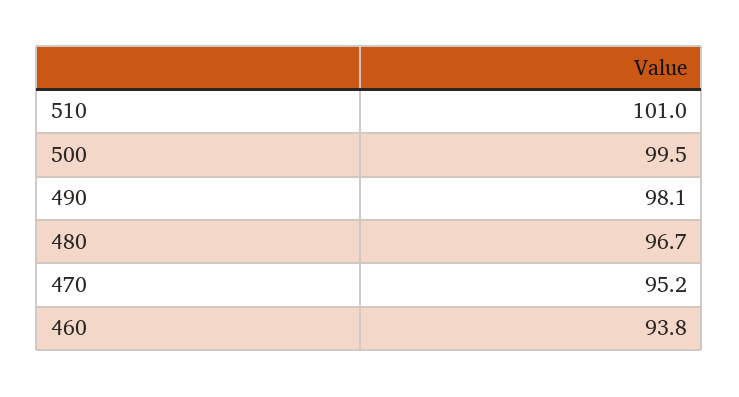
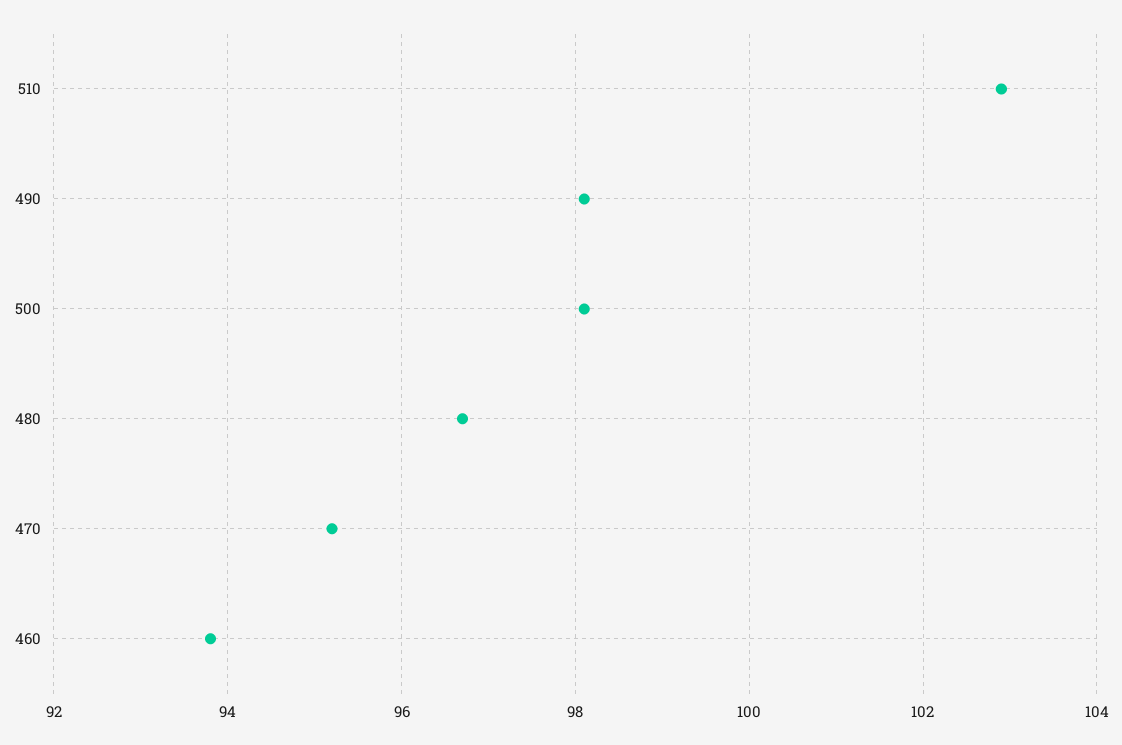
510: 101 -> 103
500: 99.5 -> 98

